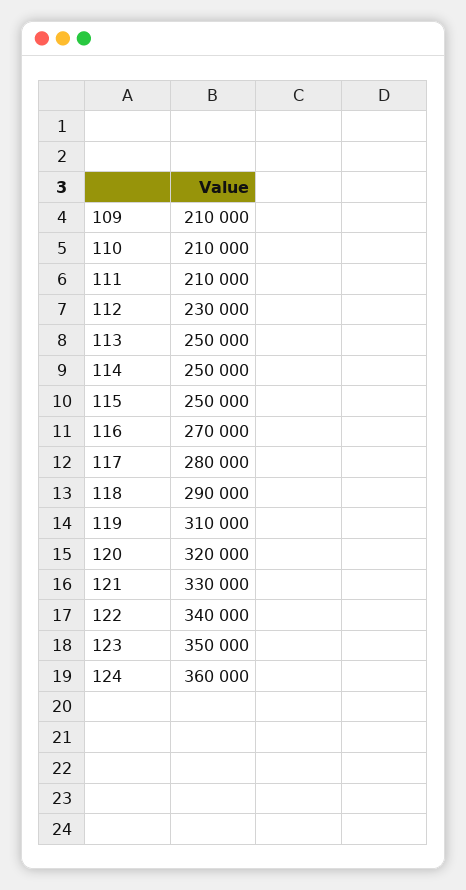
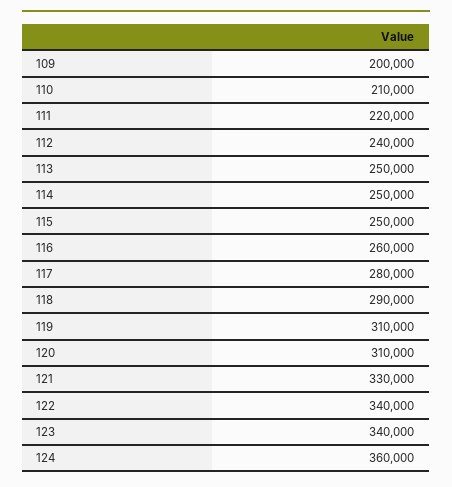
109: 210000 -> 200000
111: 210000 -> 220000
112: 230000 -> 240000
116: 270000 -> 260000
120: 320000 -> 310000
123: 350000 -> 340000

